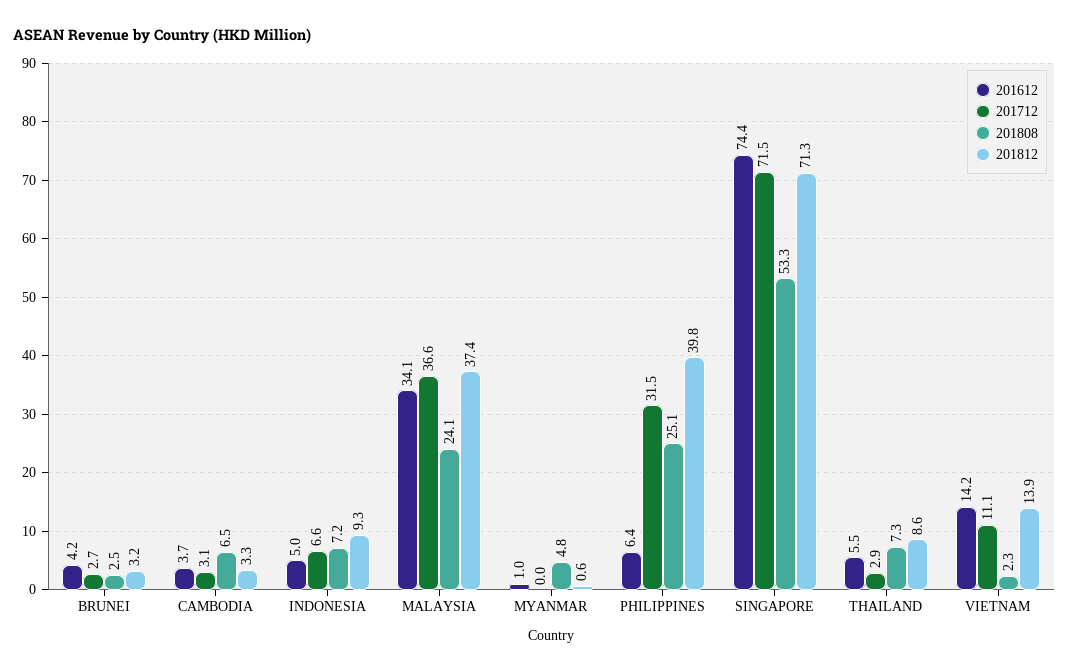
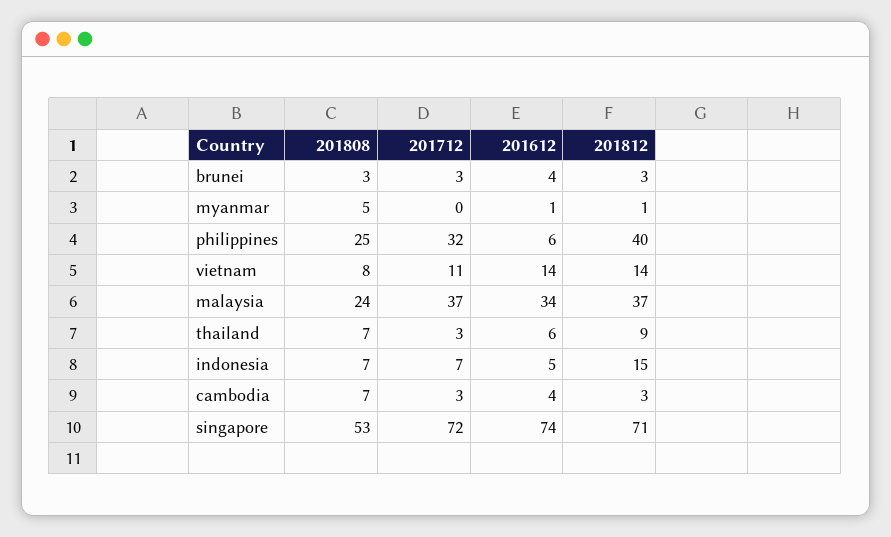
201812, INDONESIA: 9.3 -> 15
201808, VIETNAM: 2.3 -> 8

